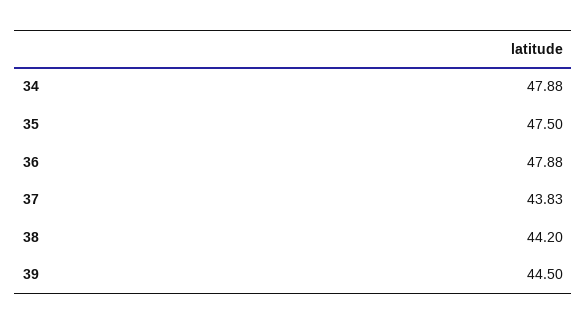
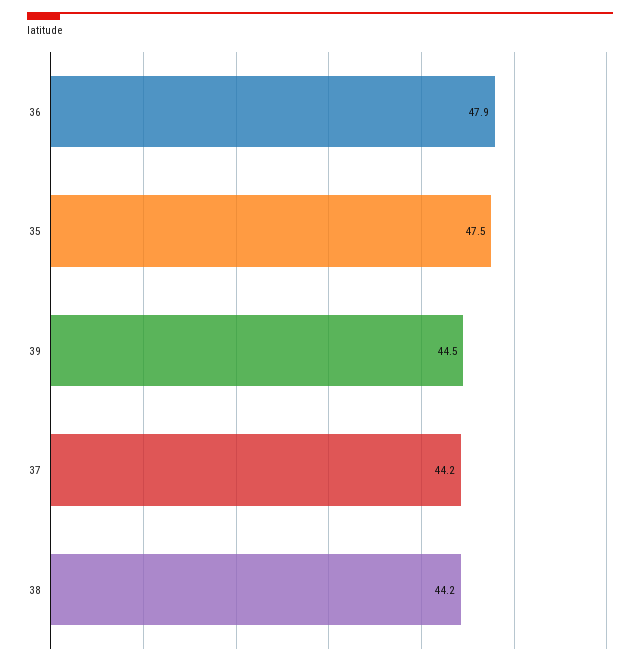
34: 47.88 -> none
37: 43.83 -> 44.2

